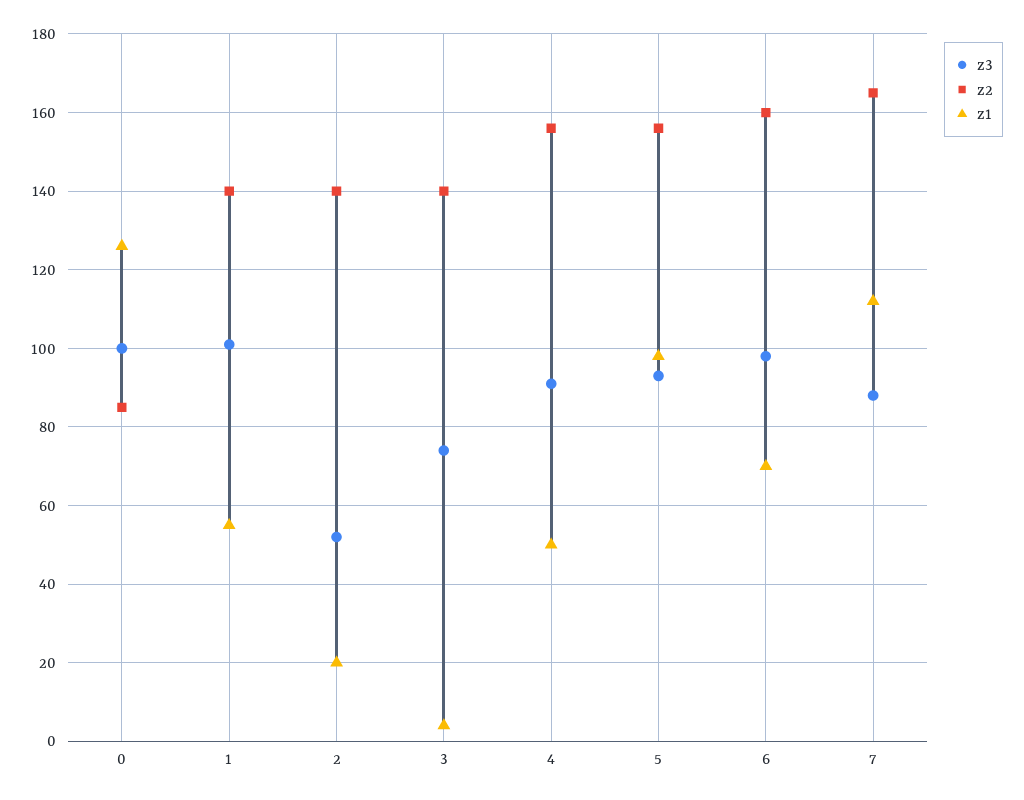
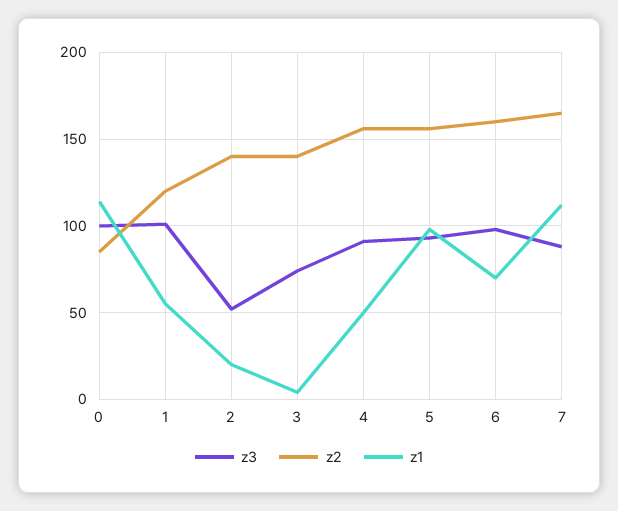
z1, 0: 125 -> 115
z2, 1: 140 -> 120

